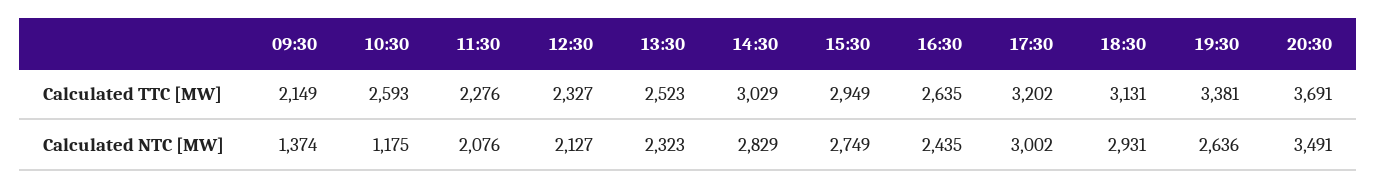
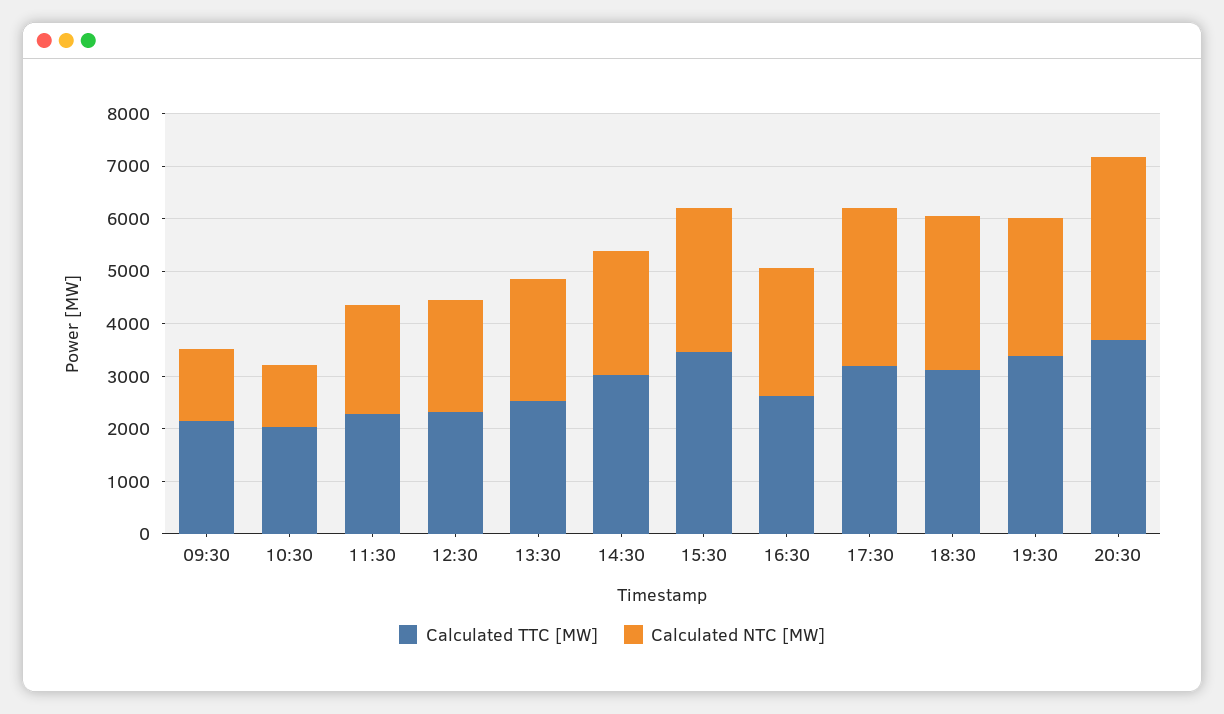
Calculated TTC [MW], 10:30: 2593 -> 2000
Calculated TTC [MW], 15:30: 2949 -> 3400
Calculated NTC [MW], 14:30: 2829 -> 2400

